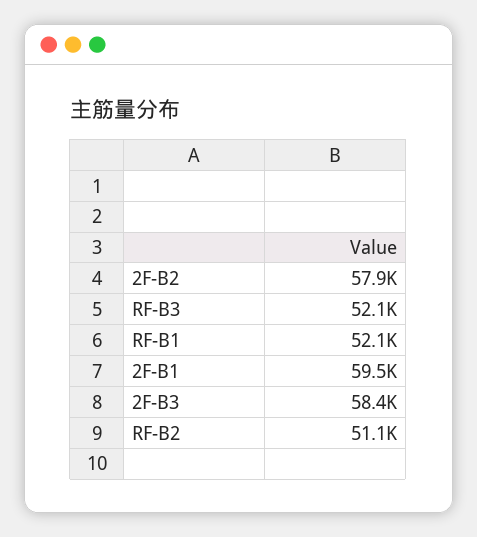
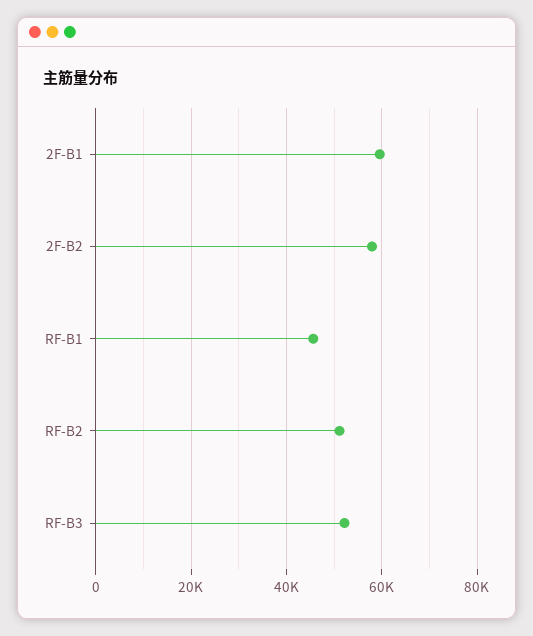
RF-B1: 52100 -> 46000
2F-B3: 58400 -> none

